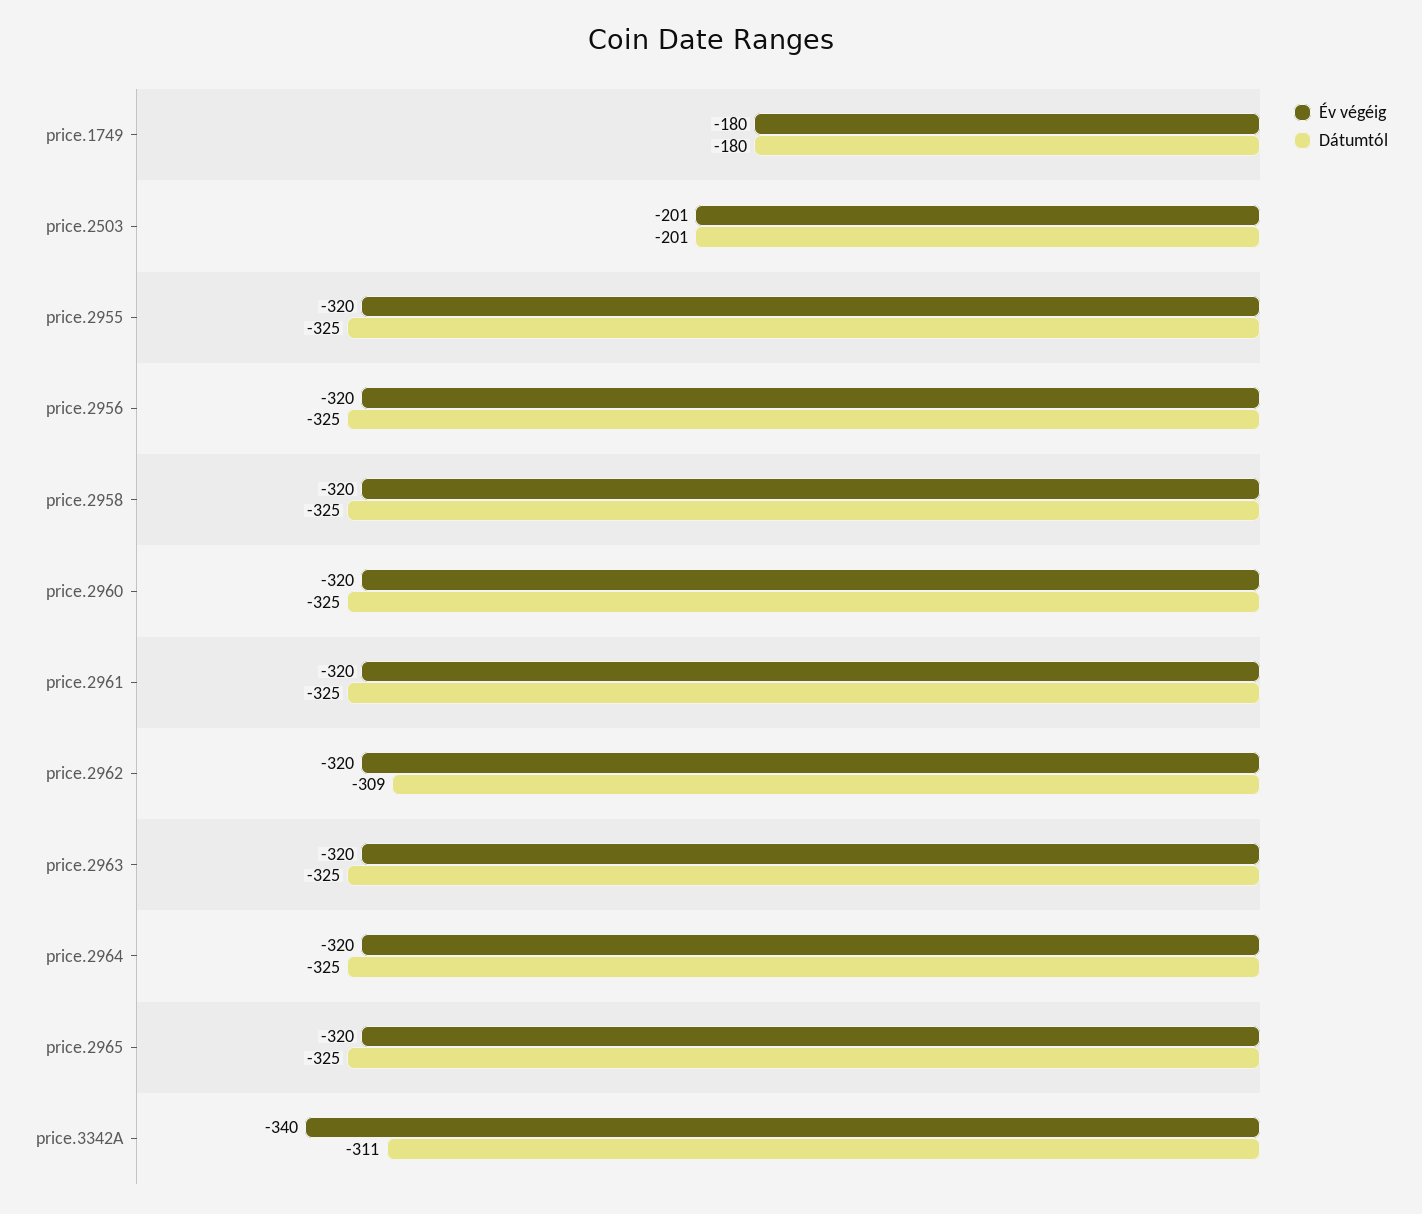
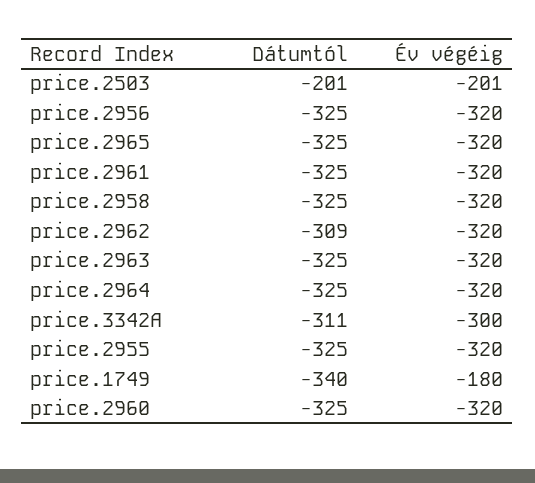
Dátumtól, price.1749: -180 -> -340
Év végéig, price.3342A: -340 -> -300

